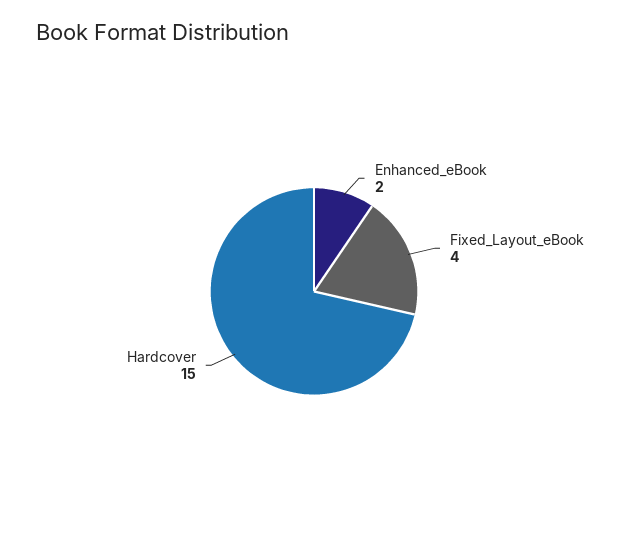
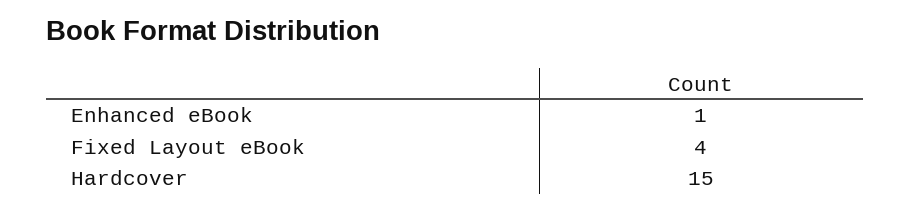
Enhanced_eBook: 2 -> 1

